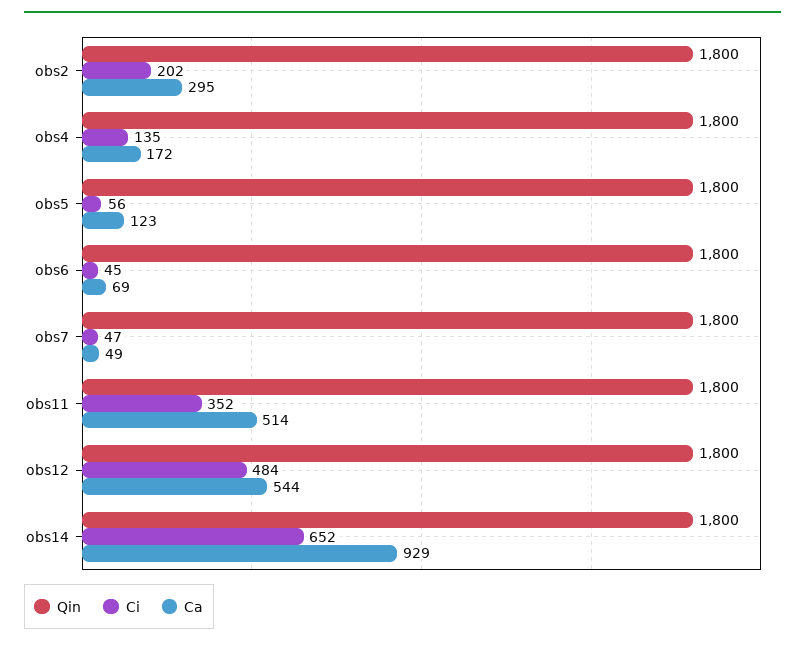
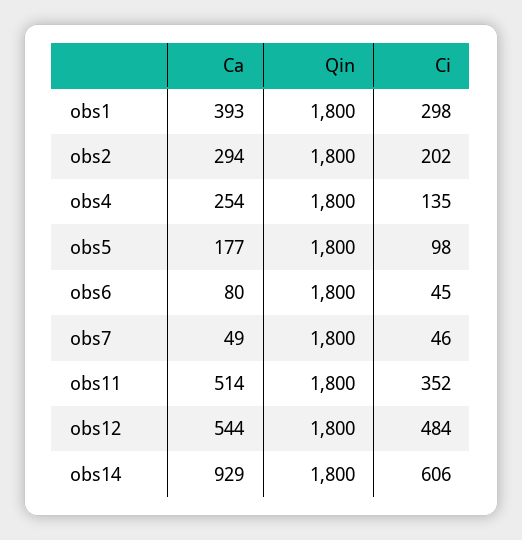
Ca, obs2: 295 -> 294
Ca, obs4: 172 -> 254
Ci, obs5: 56 -> 98
Ca, obs5: 123 -> 177
Ca, obs6: 69 -> 80
Ci, obs7: 47 -> 46
Ci, obs14: 652 -> 606
Ca, obs1: none -> 393
Qin, obs1: none -> 1800
Ci, obs1: none -> 298

